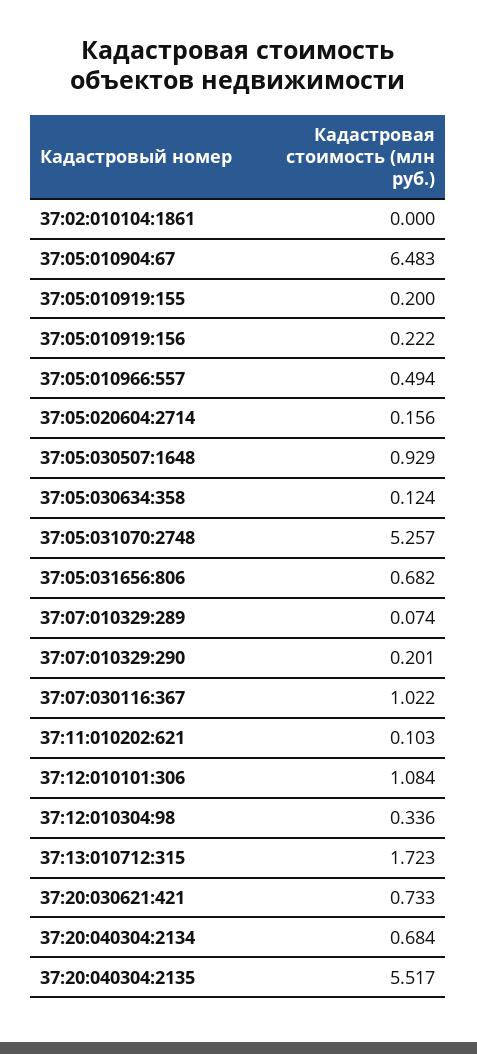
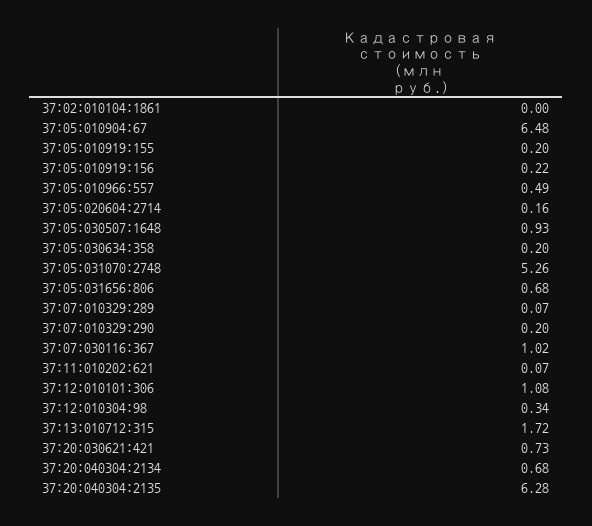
37:05:030634:358: 0.124 -> 0.2
37:11:010202:621: 0.103 -> 0.07
37:20:040304:2135: 5.517 -> 6.28

